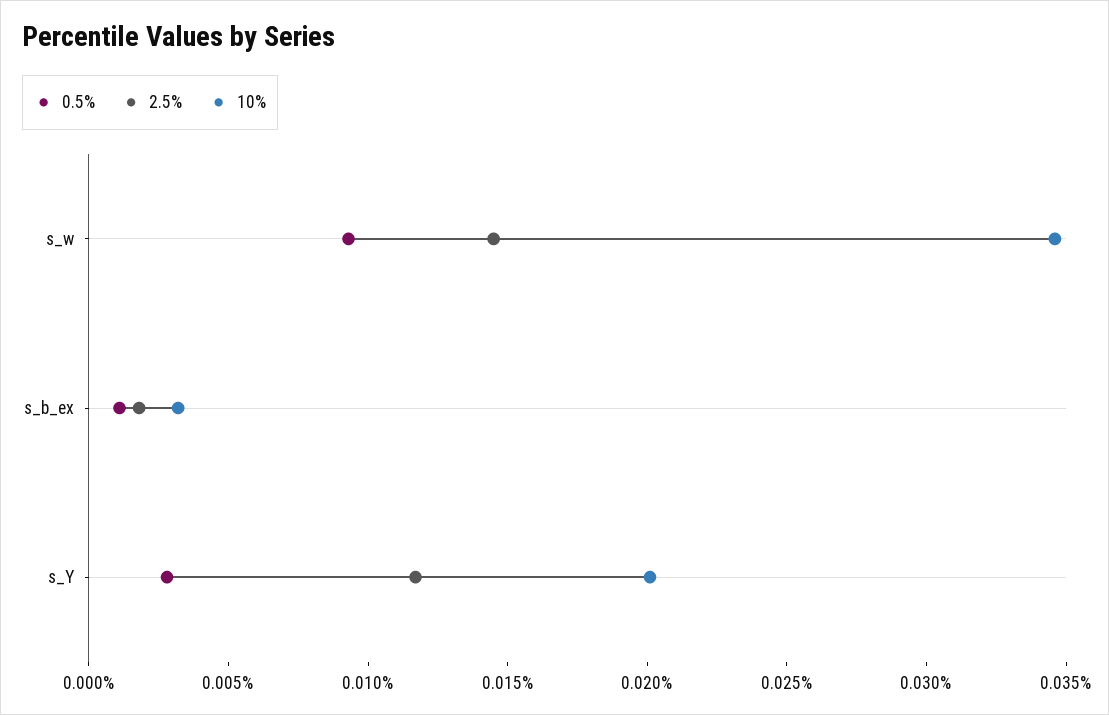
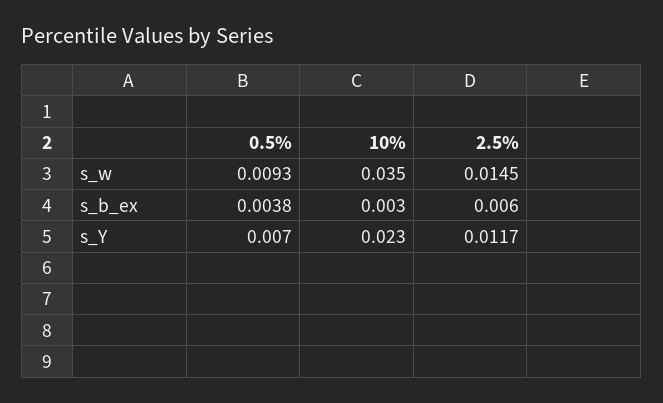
0.5%, s_b_ex: 0.001 -> 0.0038
2.5%, s_b_ex: 0.002 -> 0.006
0.5%, s_Y: 0.003 -> 0.007
10%, s_Y: 0.02 -> 0.023

